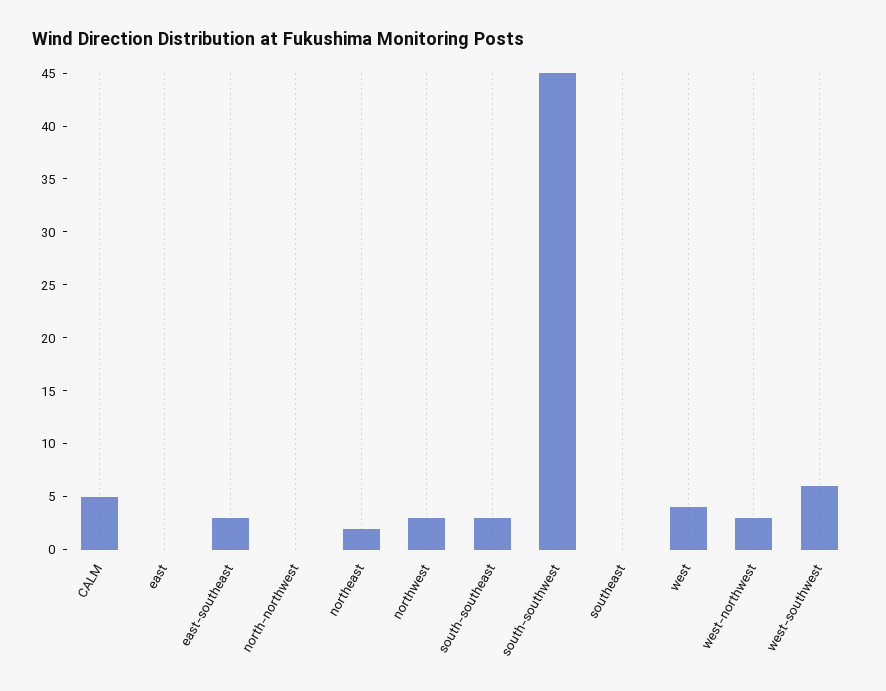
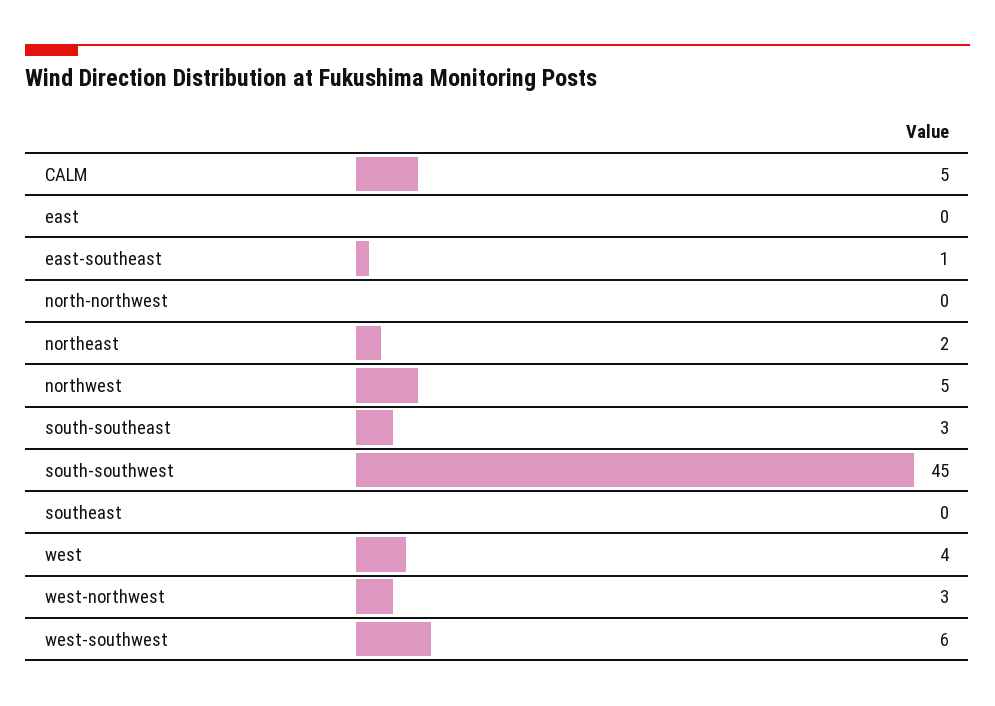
east-southeast: 3 -> 1
northwest: 3 -> 5

